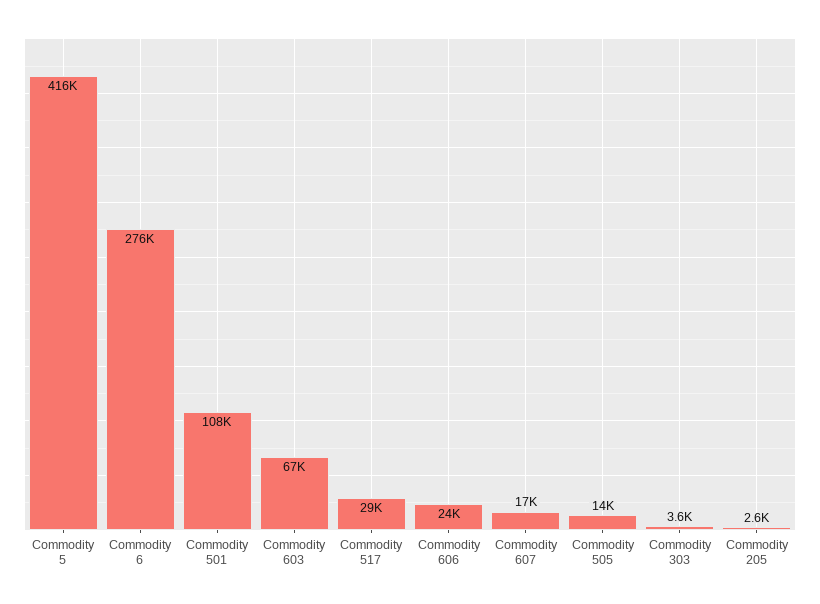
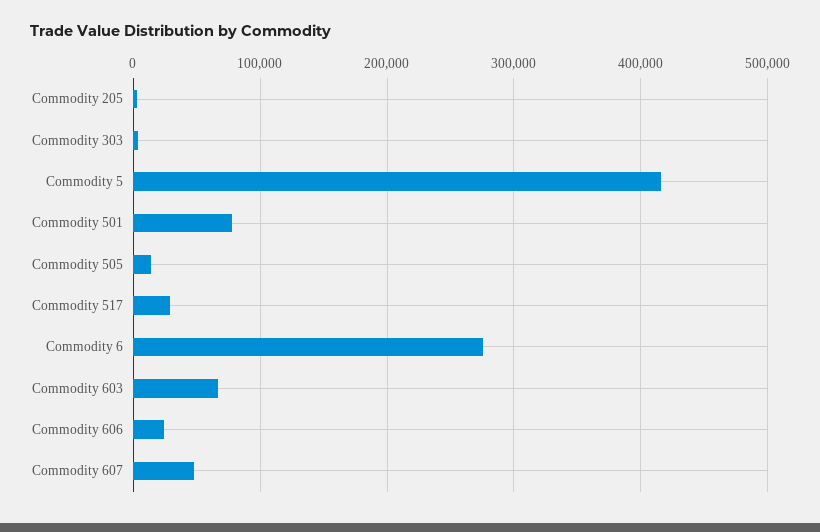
Commodity 501: 108000 -> 80000
Commodity 607: 17000 -> 50000

